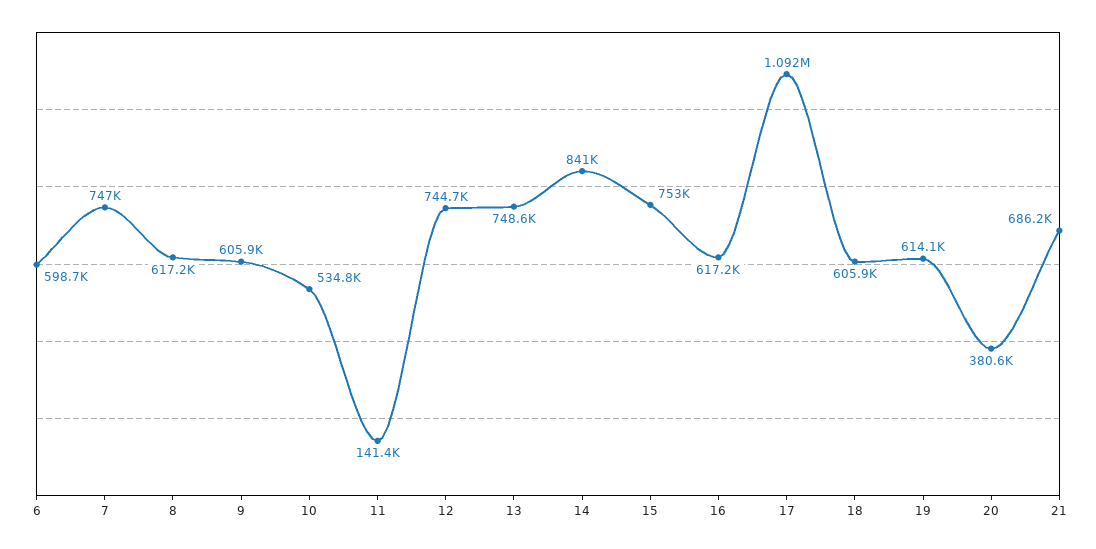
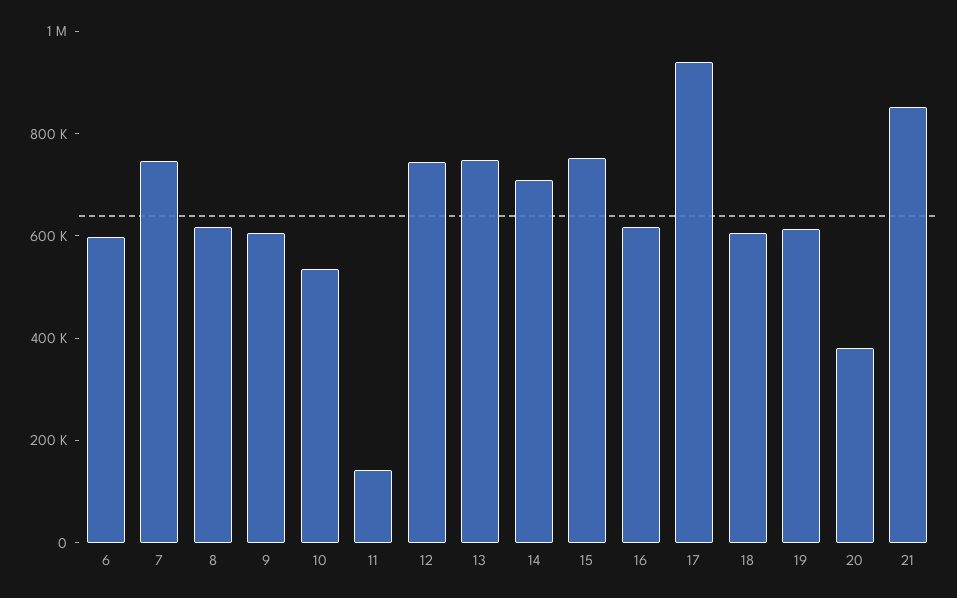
14: 841000 -> 700000
17: 1092000 -> 950000
21: 686200 -> 850000

